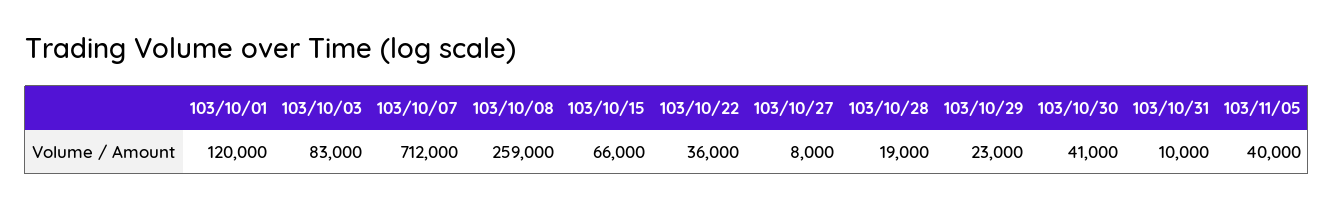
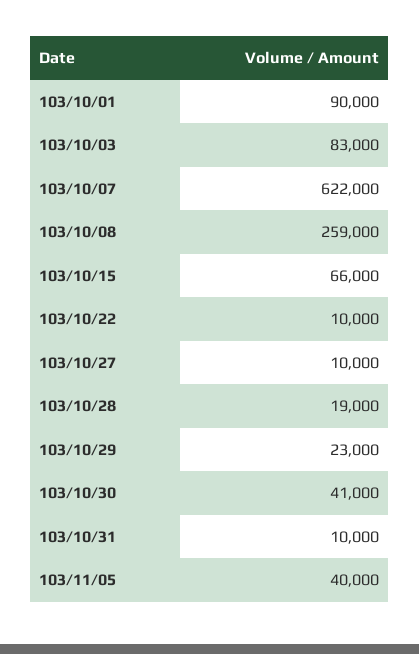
103/10/01: 120000 -> 90000
103/10/07: 712000 -> 622000
103/10/22: 36000 -> 10000
103/10/27: 8000 -> 10000

